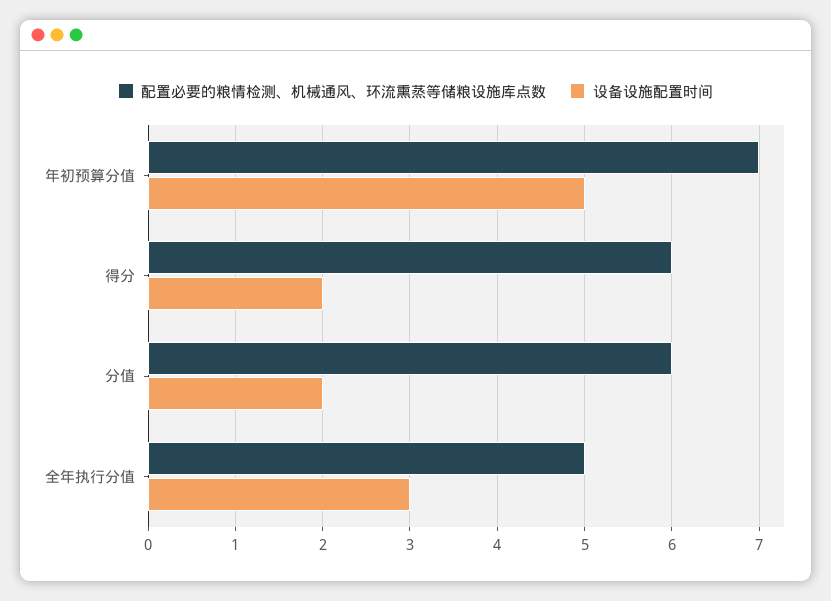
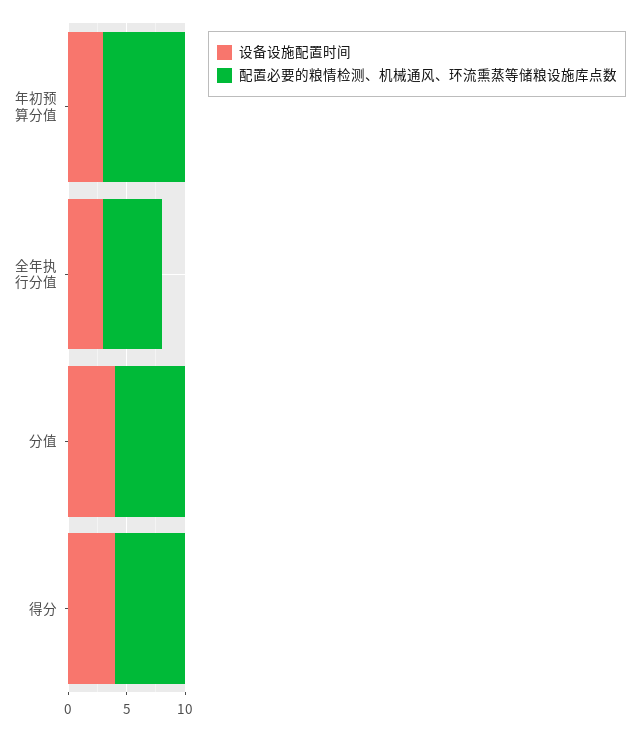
设备设施配置时间, 年初预算分值: 5 -> 3
设备设施配置时间, 得分: 2 -> 4
设备设施配置时间, 分值: 2 -> 4

